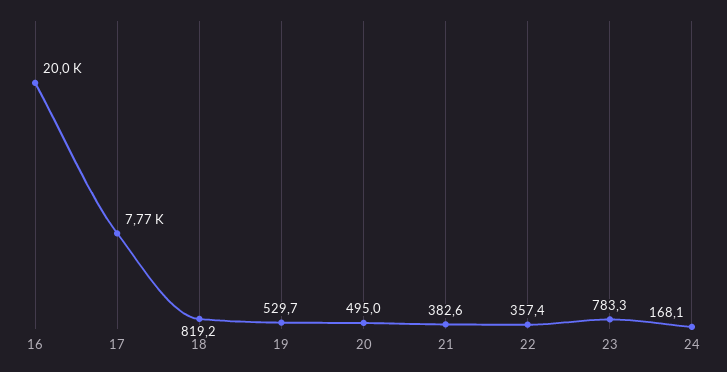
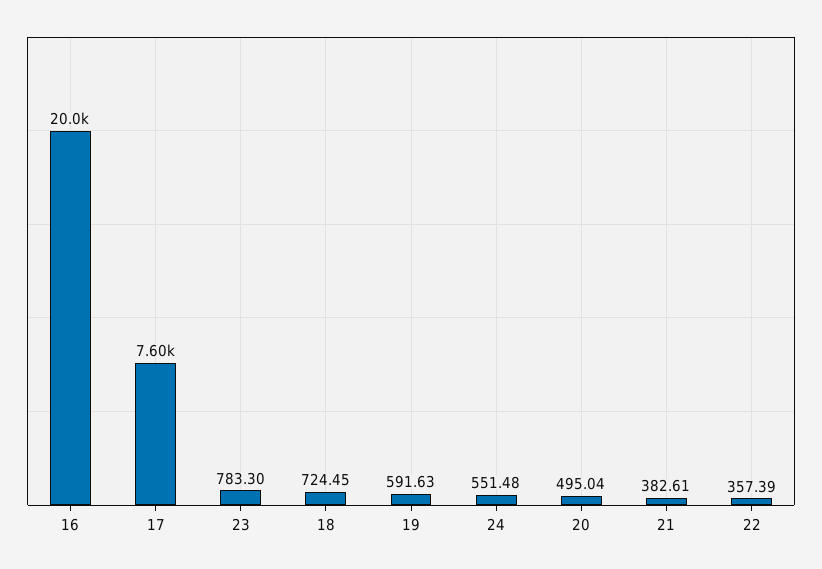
17: 7770 -> 7600
18: 819.2 -> 724.45
19: 529.7 -> 591.63
24: 168.1 -> 551.48

